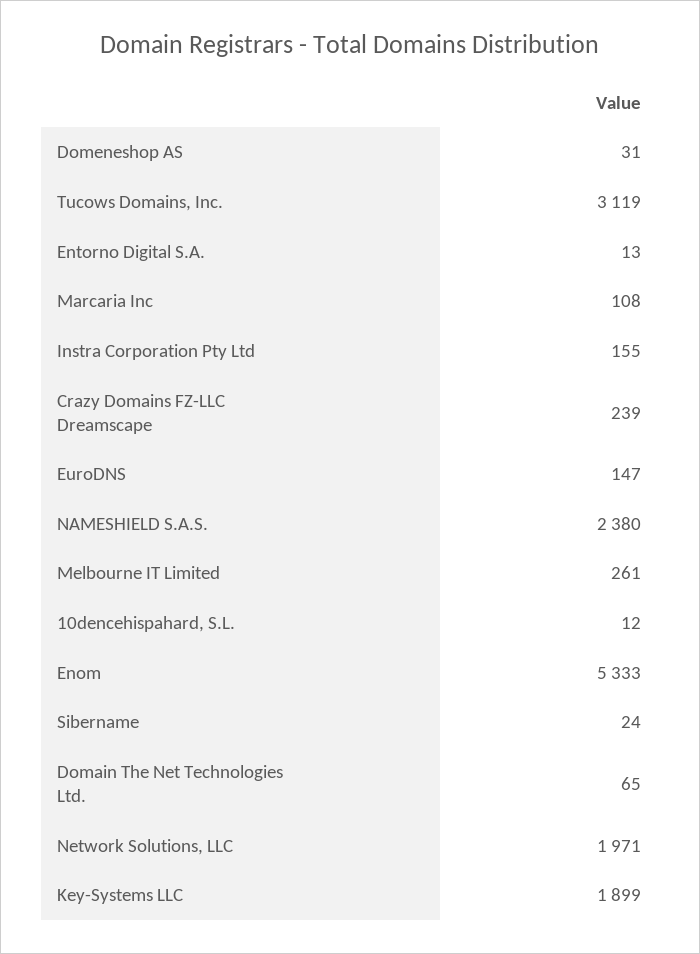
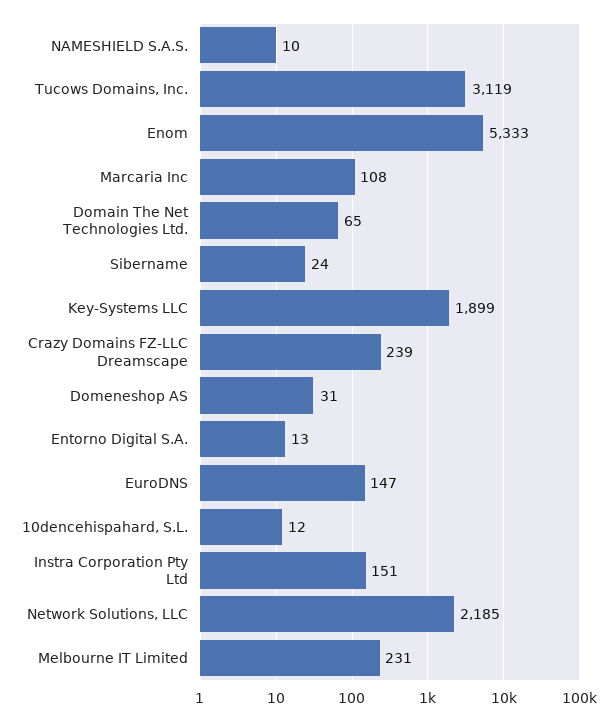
Instra Corporation Pty Ltd: 155 -> 151
NAMESHIELD S.A.S.: 2380 -> 10
Melbourne IT Limited: 261 -> 231
Network Solutions, LLC: 1971 -> 2185

